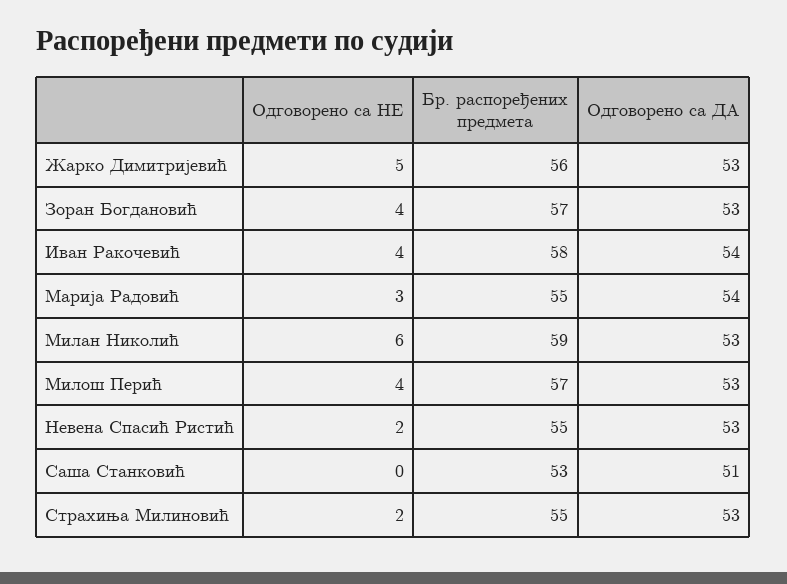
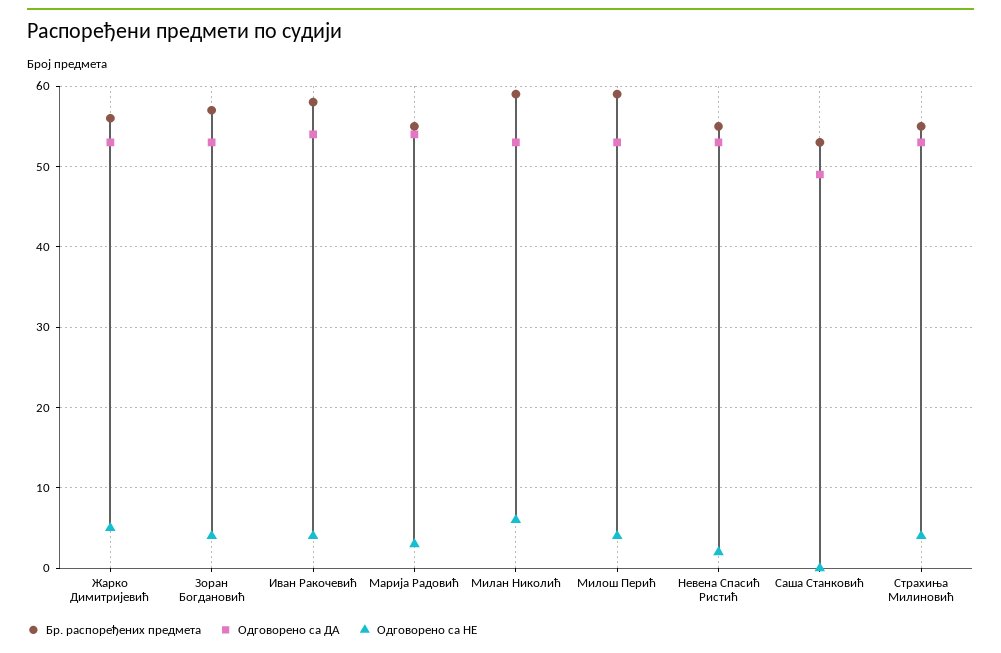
Бр. распоређених предмета, Милош Перић: 57 -> 59
Одговорено са ДА, Саша Станковић: 51 -> 49
Одговорено са НЕ, Страхиња Милиновић: 2 -> 4

